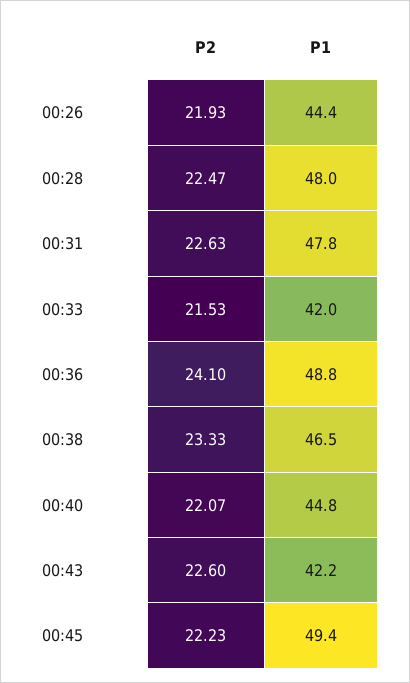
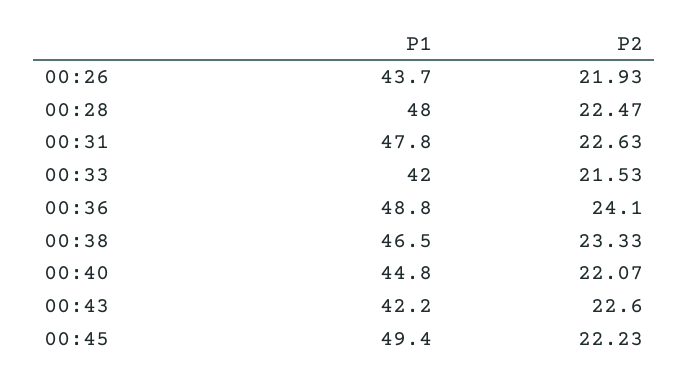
P1, 00:26: 44.4 -> 43.7

